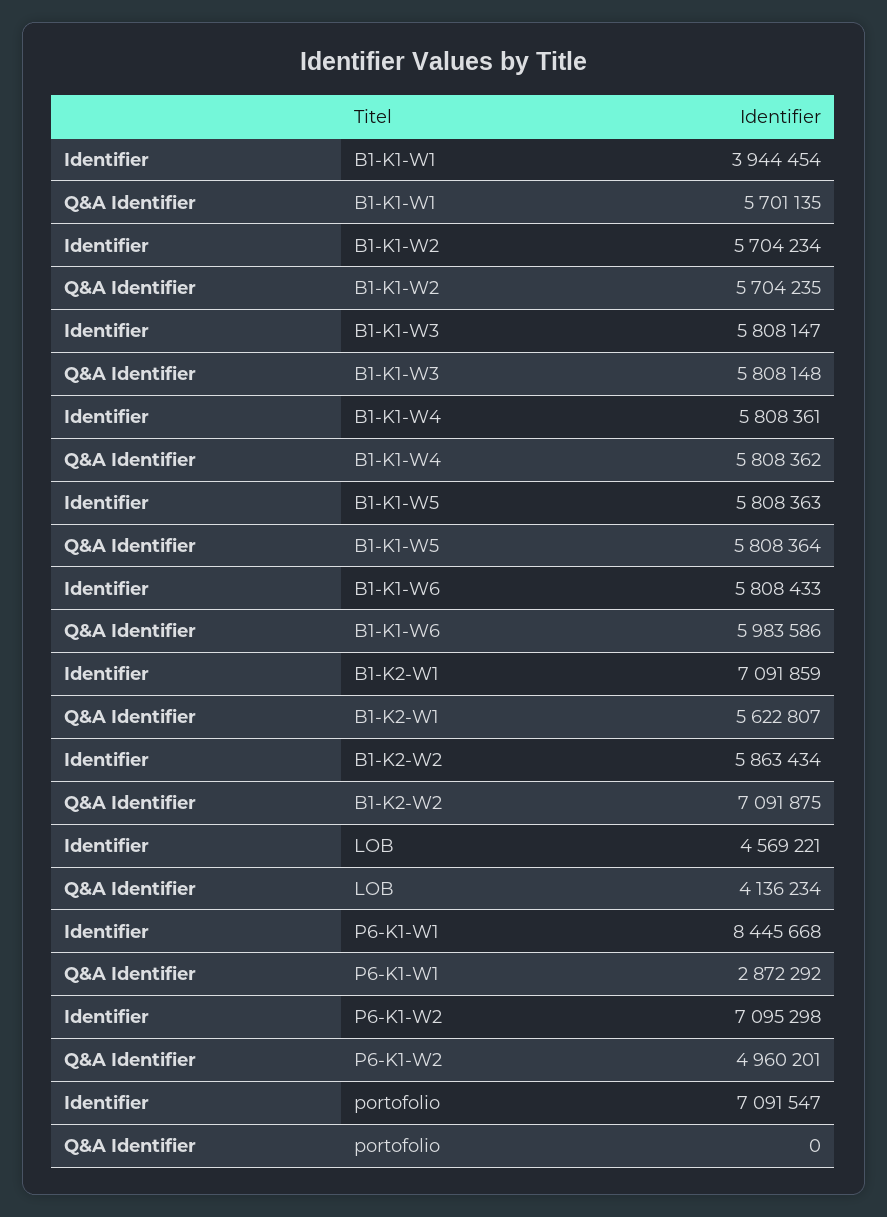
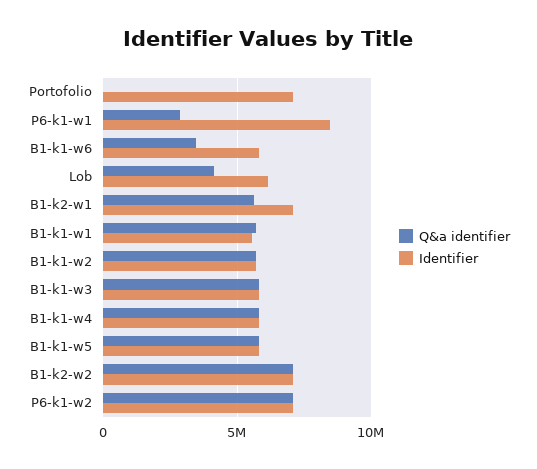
Identifier, B1-K1-W1: 3944454 -> 5500000
Q&A Identifier, B1-K1-W6: 5983586 -> 3500000
Identifier, B1-K2-W2: 5863434 -> 7000000
Identifier, LOB: 4569221 -> 6000000
Q&A Identifier, P6-K1-W2: 4960201 -> 7000000

